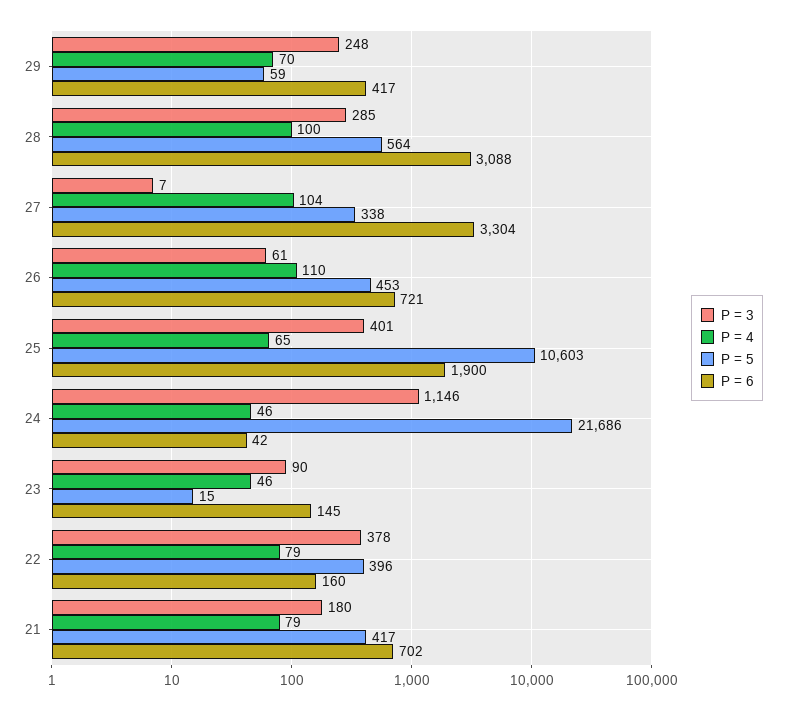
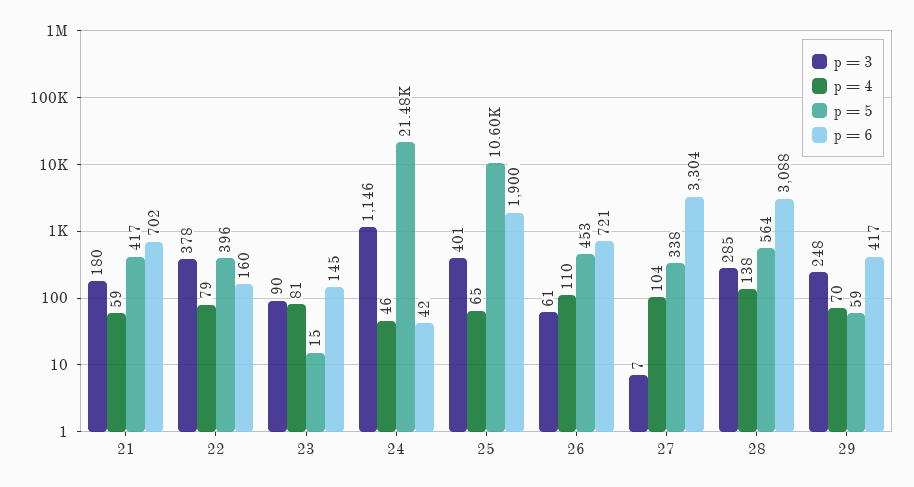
P = 4, 28: 100 -> 138
P = 5, 24: 21686 -> 21480
P = 4, 23: 46 -> 81
P = 4, 21: 79 -> 59

